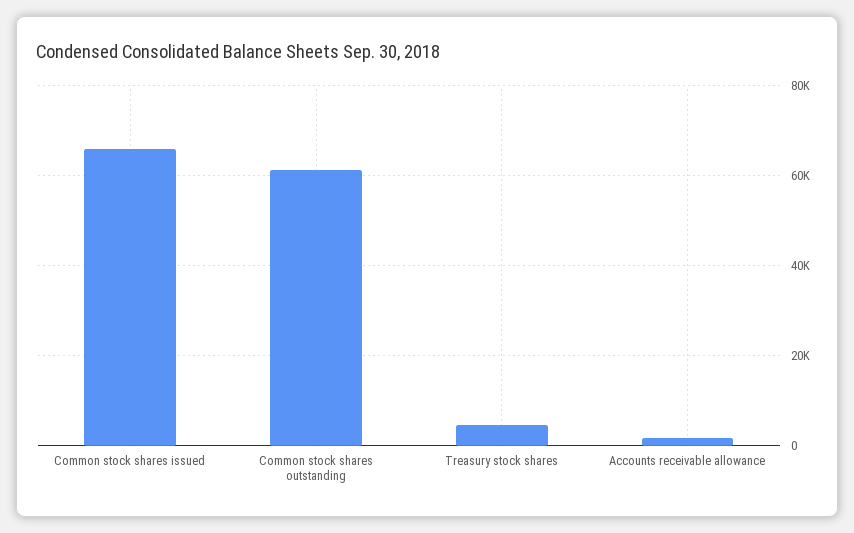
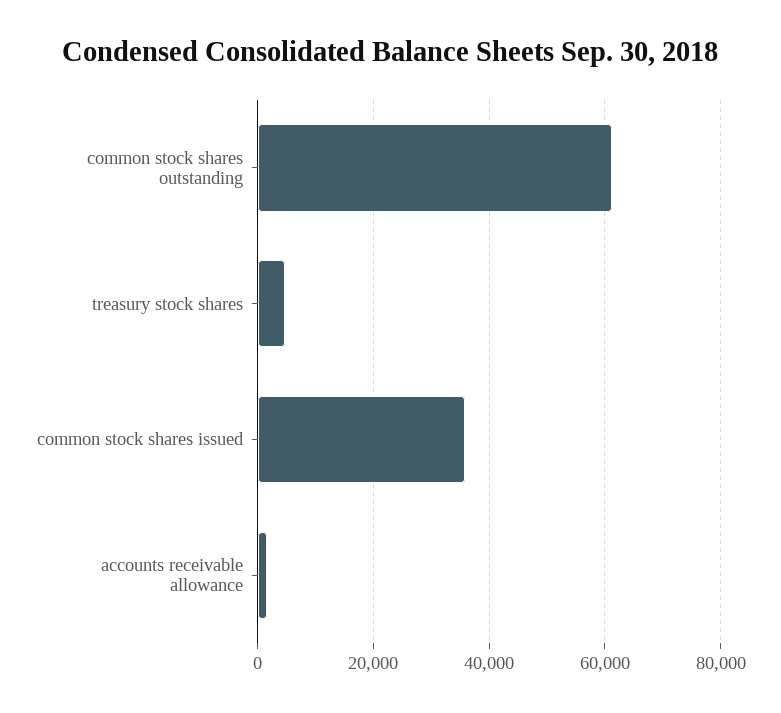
Common stock shares issued: 66000 -> 36000

